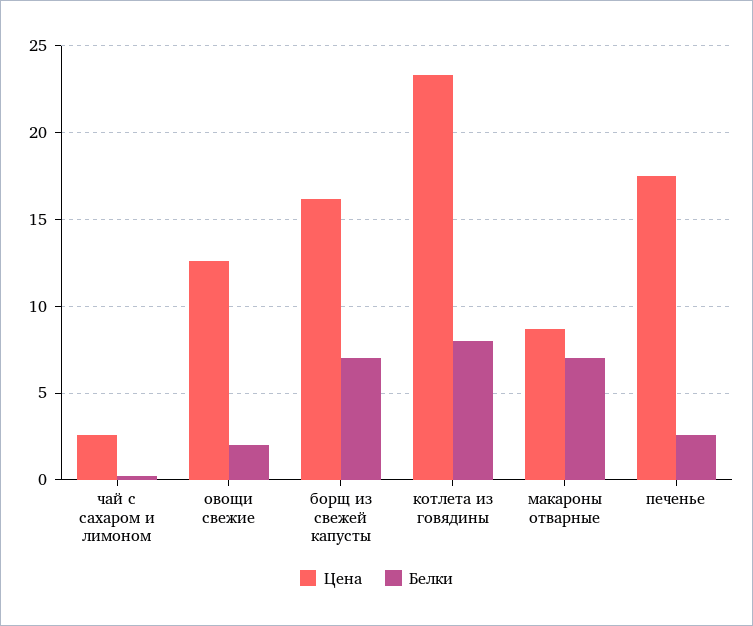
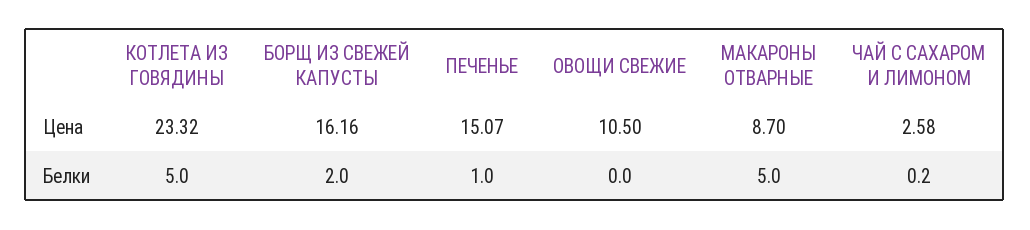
Цена, овощи свежие: 12.5 -> 10.5
Белки, овощи свежие: 2 -> 0
Белки, борщ из свежей капусты: 7 -> 2
Белки, котлета из говядины: 8 -> 5
Белки, макароны отварные: 7 -> 5
Цена, печенье: 17.5 -> 15.07
Белки, печенье: 2.5 -> 1

